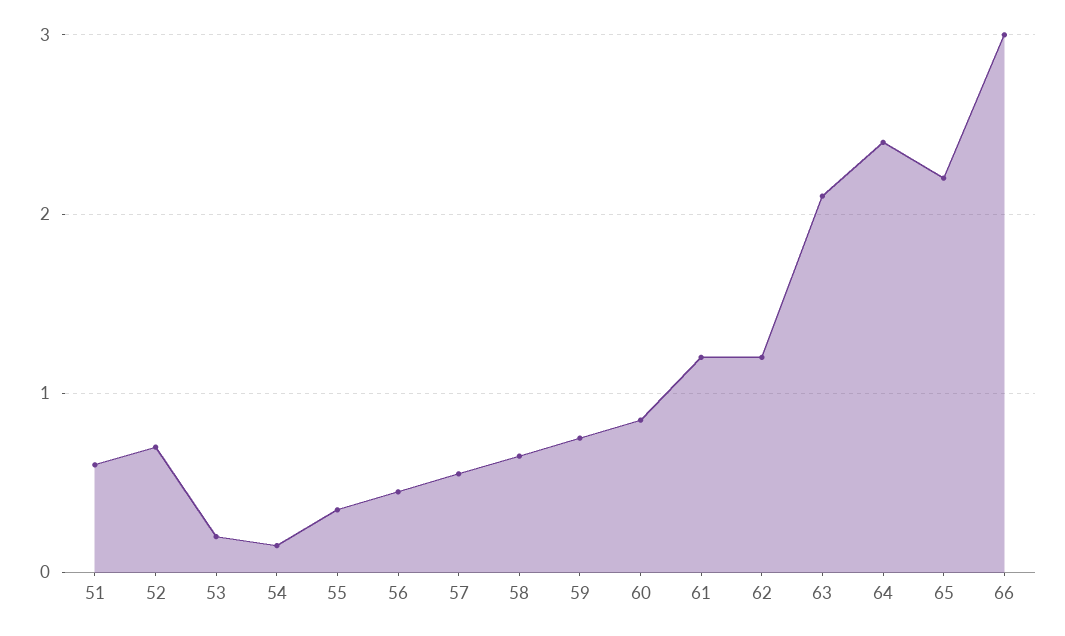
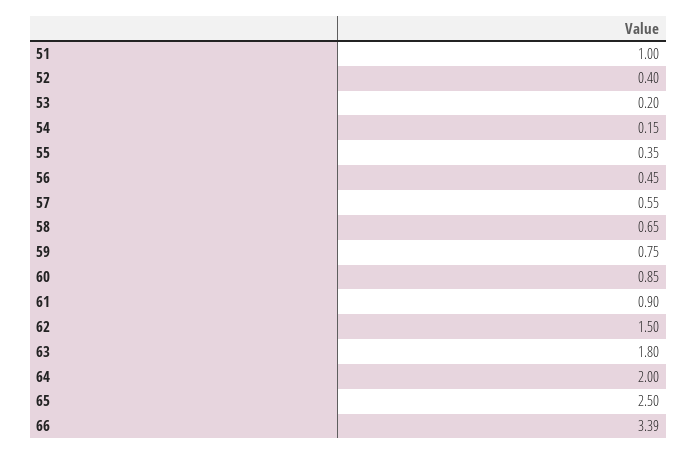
51: 0.6 -> 1
52: 0.7 -> 0.4
61: 1.2 -> 0.9
62: 1.2 -> 1.5
63: 2.1 -> 1.8
64: 2.4 -> 2
65: 2.2 -> 2.5
66: 3 -> 3.39

